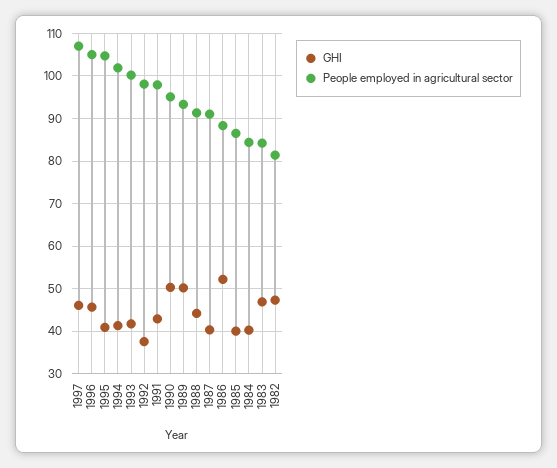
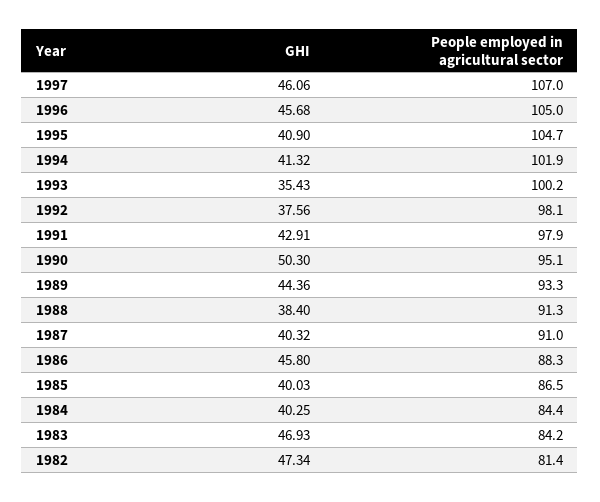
GHI, 1993: 42 -> 35.43
GHI, 1989: 50 -> 44.36
GHI, 1988: 44 -> 38.4
GHI, 1986: 52 -> 45.8

